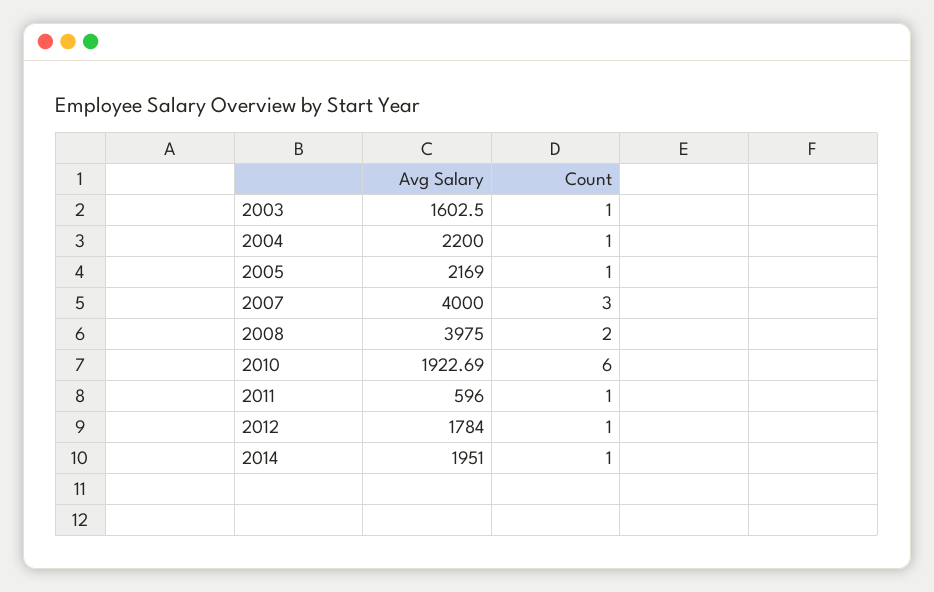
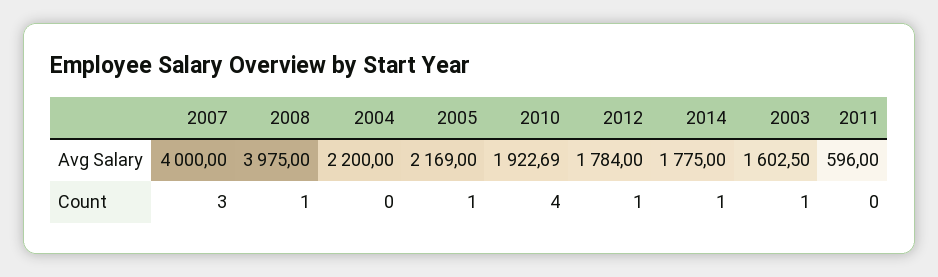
Count, 2004: 1 -> 0
Count, 2008: 2 -> 1
Count, 2010: 6 -> 4
Count, 2011: 1 -> 0
Avg Salary, 2014: 1951 -> 1775

